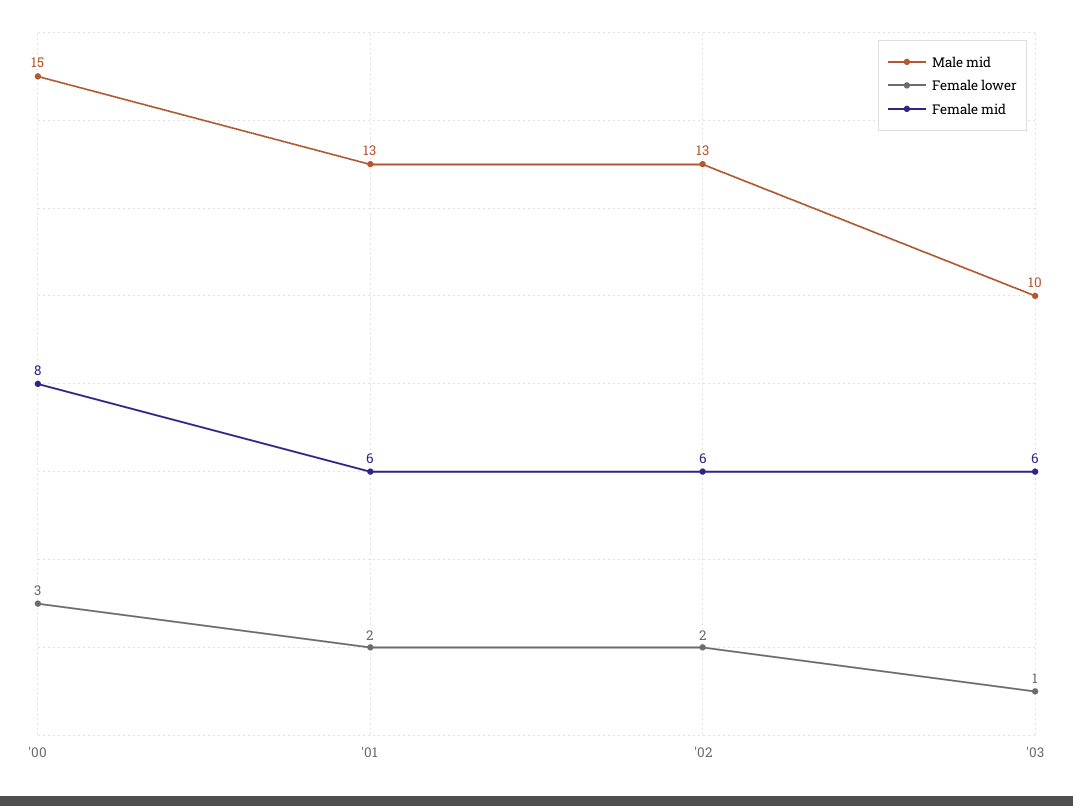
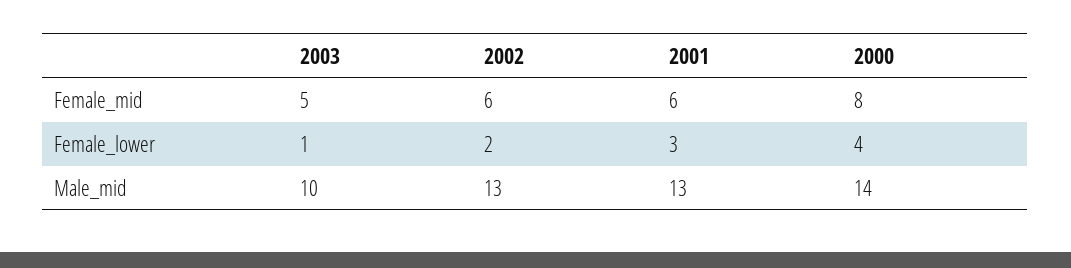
Male mid, '00: 15 -> 14
Female lower, '00: 3 -> 4
Female lower, '01: 2 -> 3
Female mid, '03: 6 -> 5

